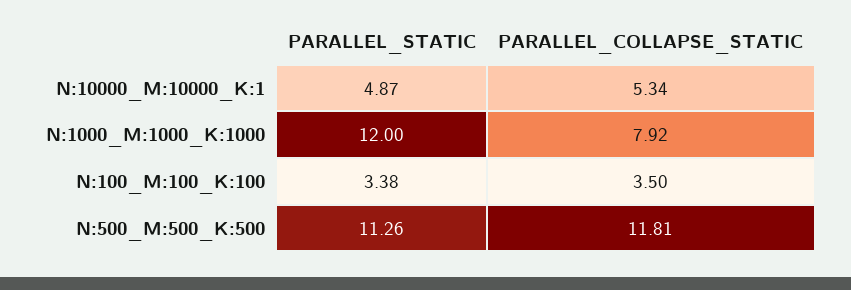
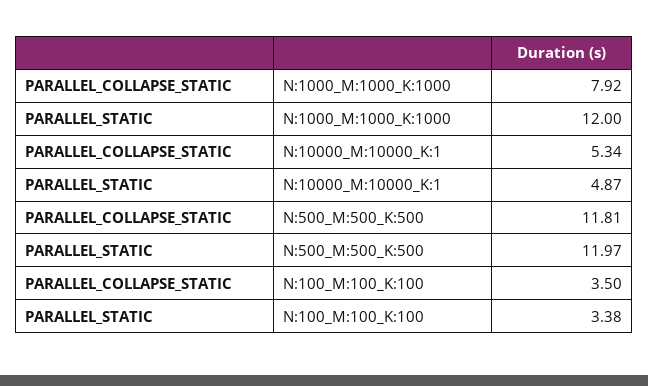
PARALLEL_STATIC, N:500_M:500_K:500: 11.26 -> 11.97

